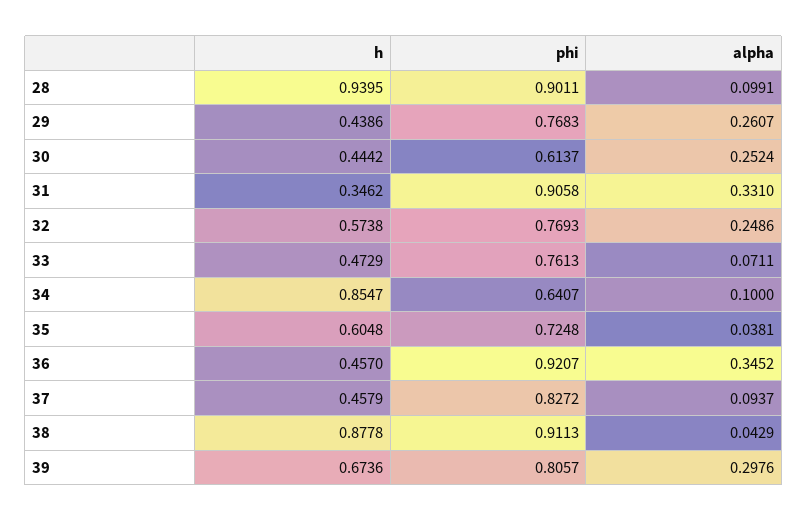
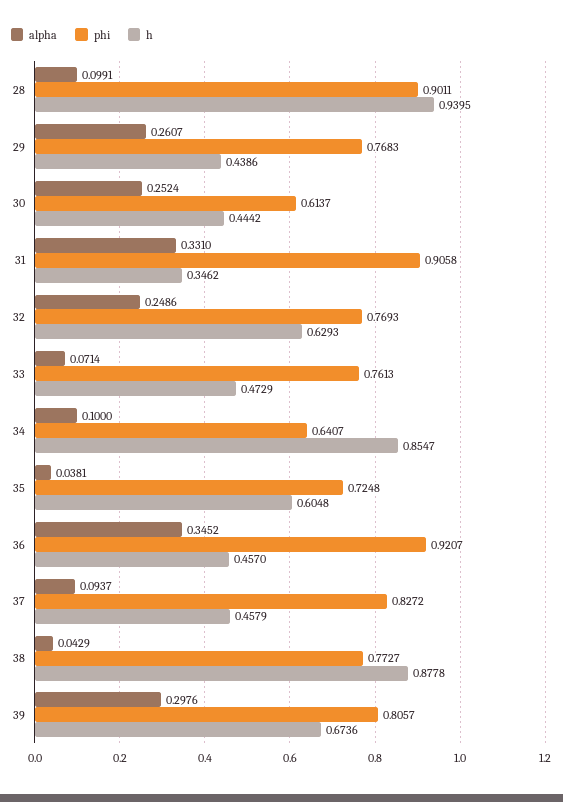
h, 32: 0.5738 -> 0.6293
alpha, 33: 0.0711 -> 0.0714
phi, 38: 0.9113 -> 0.7727

